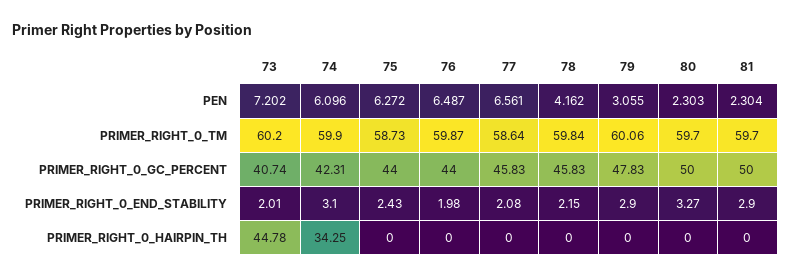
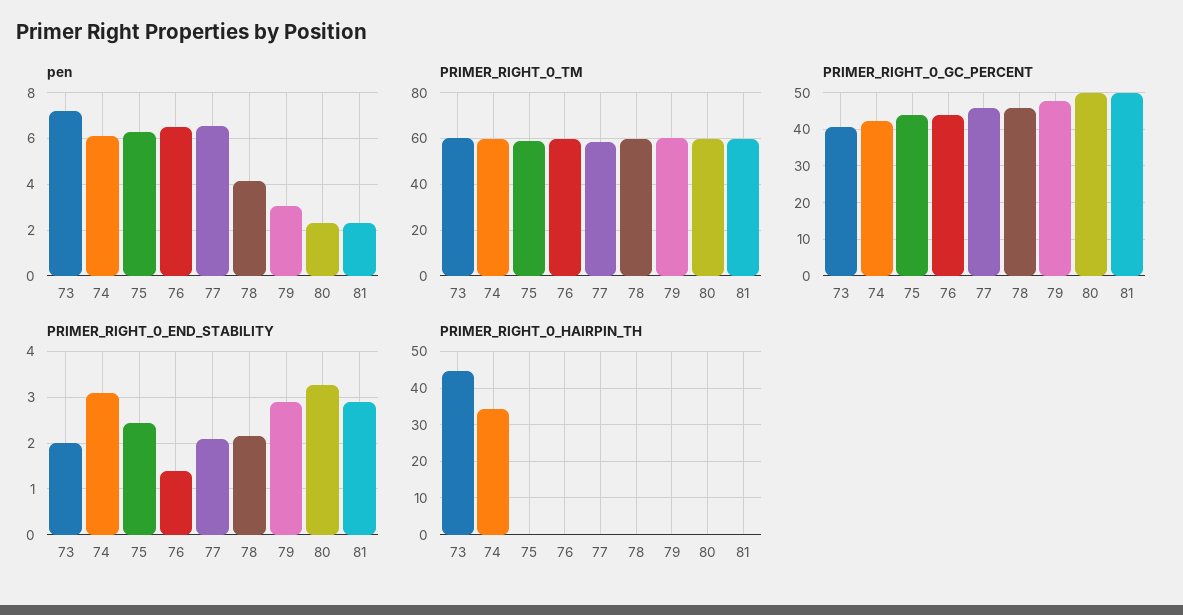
PRIMER_RIGHT_0_END_STABILITY, 76: 1.98 -> 1.4

